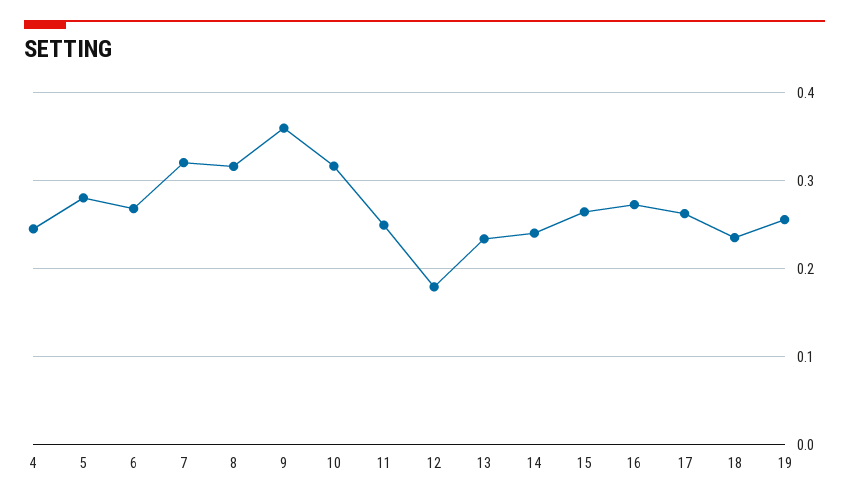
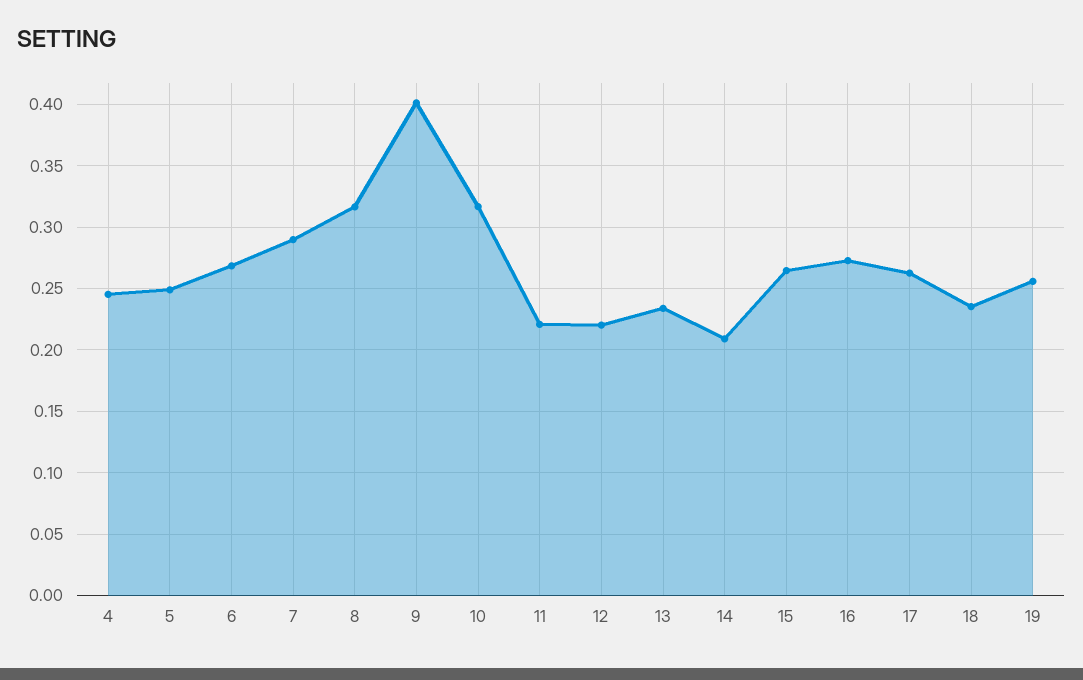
5: 0.28 -> 0.25
7: 0.32 -> 0.29
9: 0.36 -> 0.4
11: 0.25 -> 0.22
12: 0.18 -> 0.22
14: 0.24 -> 0.21

